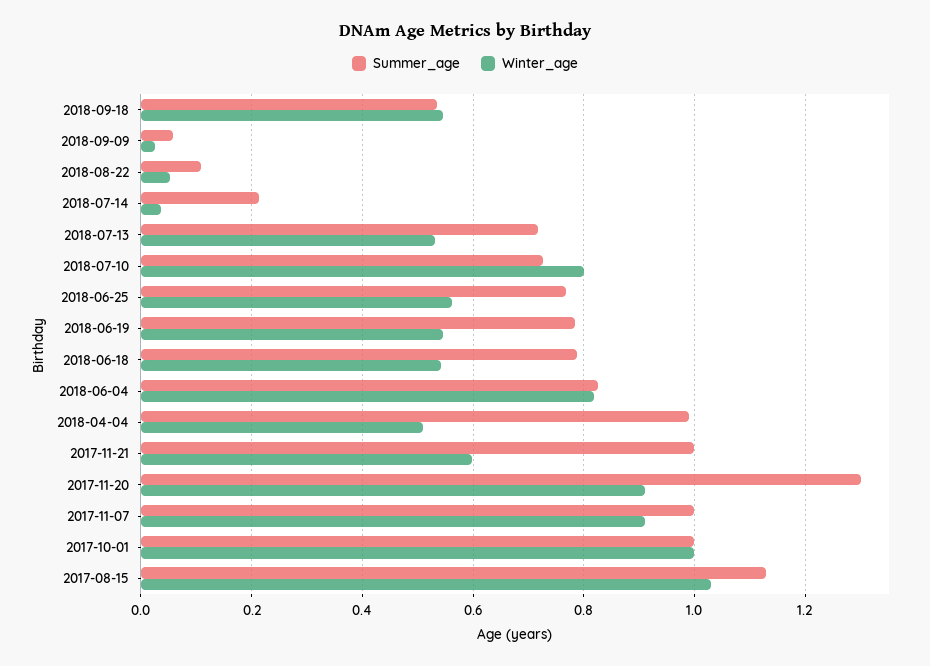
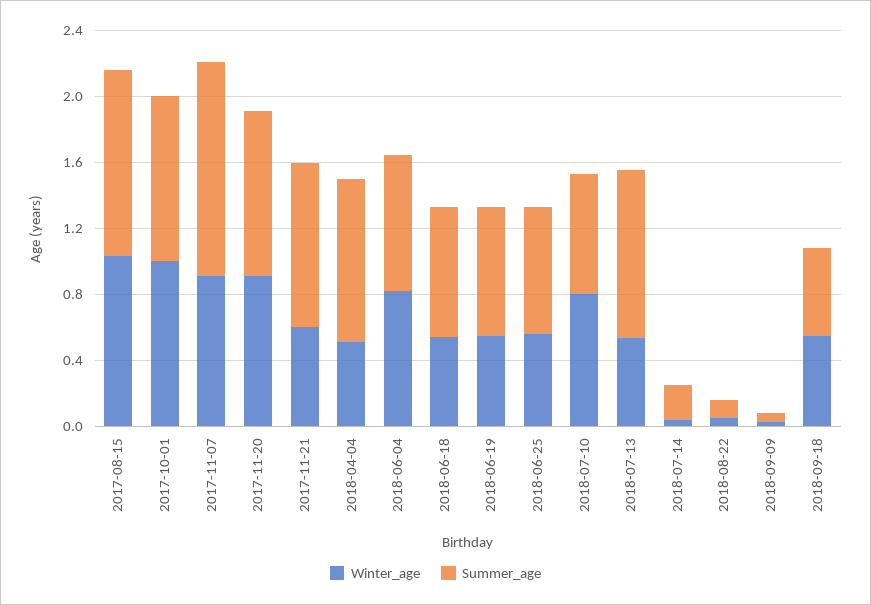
Summer_age, 2018-07-13: 0.72 -> 1
Summer_age, 2017-11-20: 1.3 -> 1
Summer_age, 2017-11-07: 1 -> 1.3

